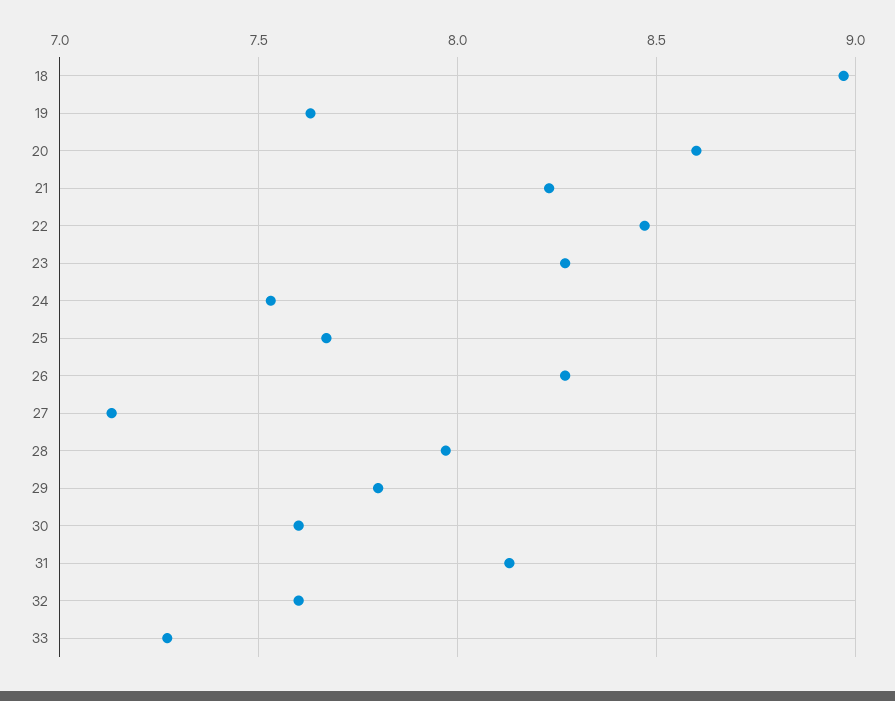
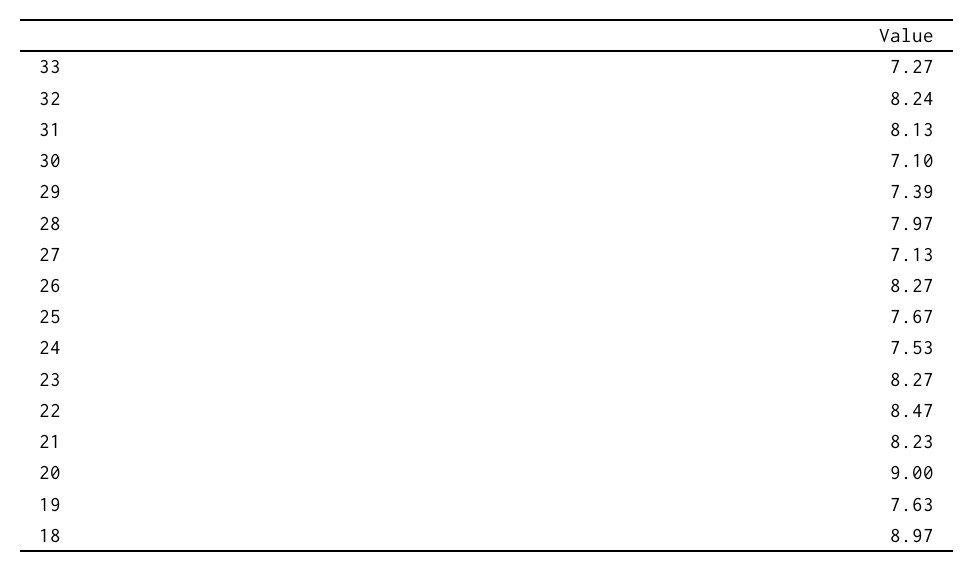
20: 8.6 -> 9
29: 7.8 -> 7.39
30: 7.6 -> 7.1
32: 7.6 -> 8.24

